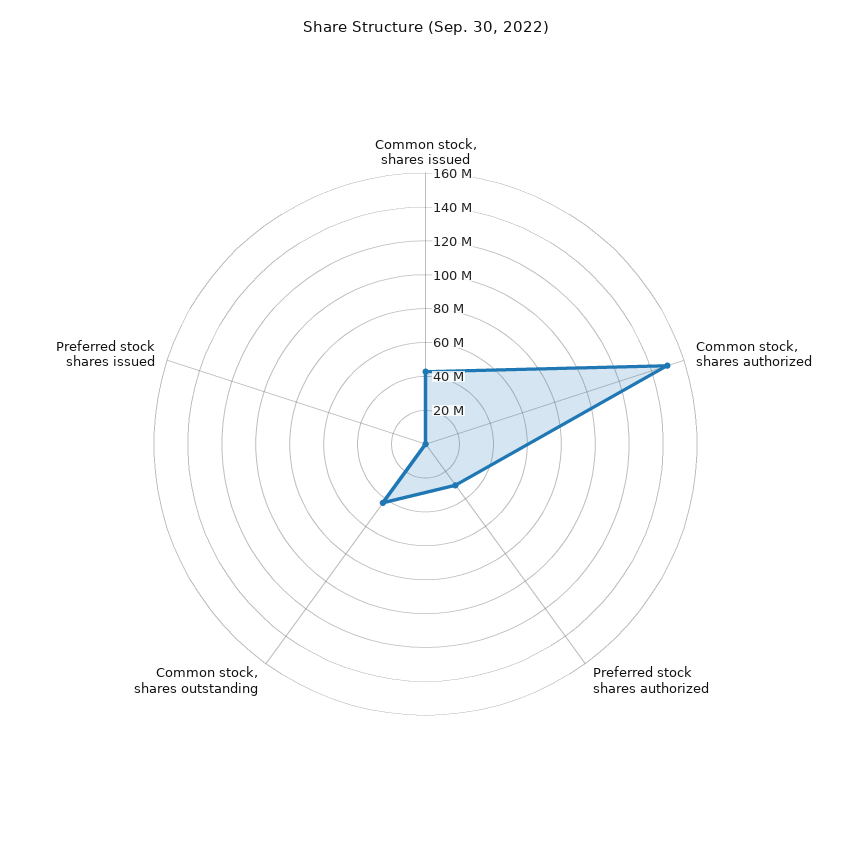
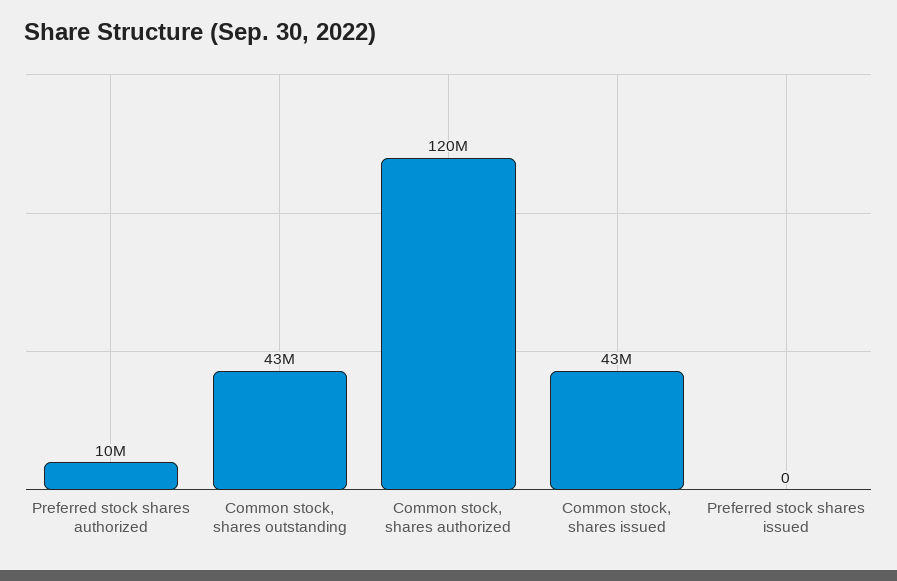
Common stock, shares authorized: 150000000 -> 120000000
Preferred stock shares authorized: 30000000 -> 10000000

